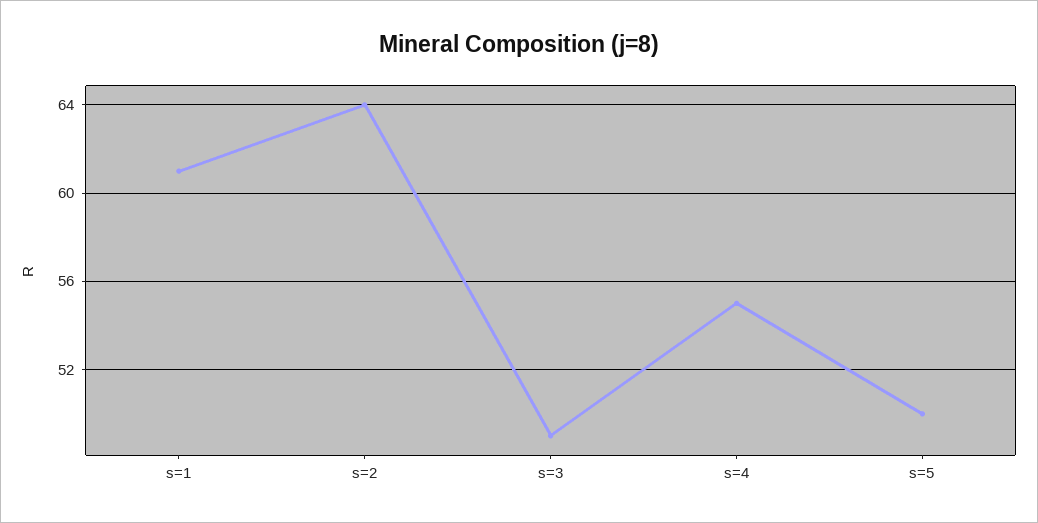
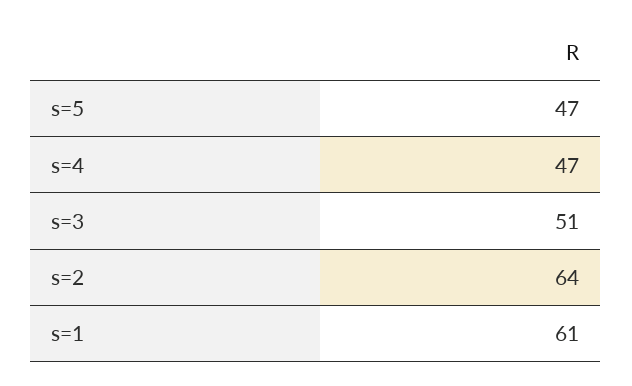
s=3: 49 -> 51
s=4: 55 -> 47
s=5: 50 -> 47

